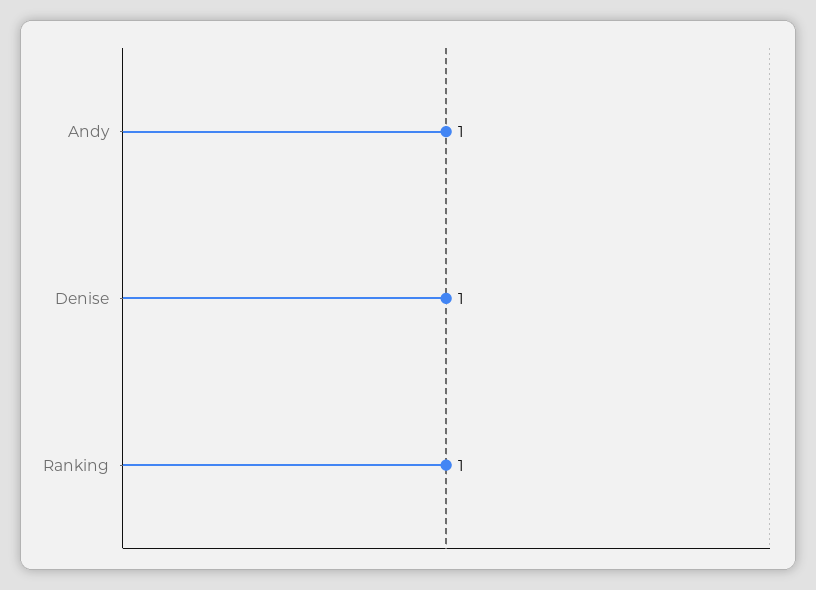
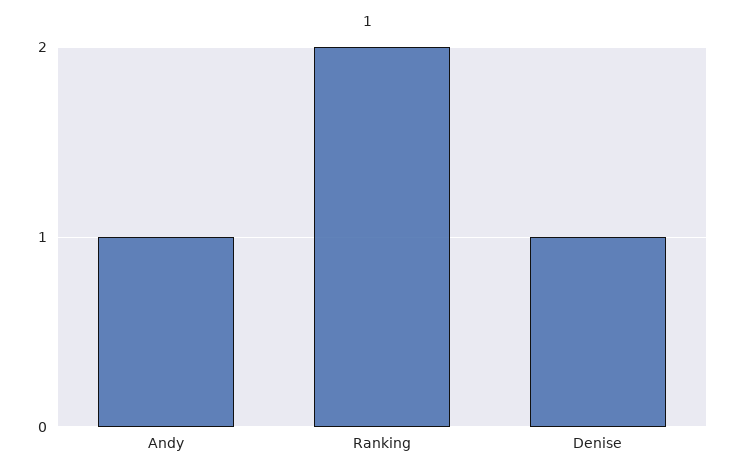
Ranking: 1 -> 2

